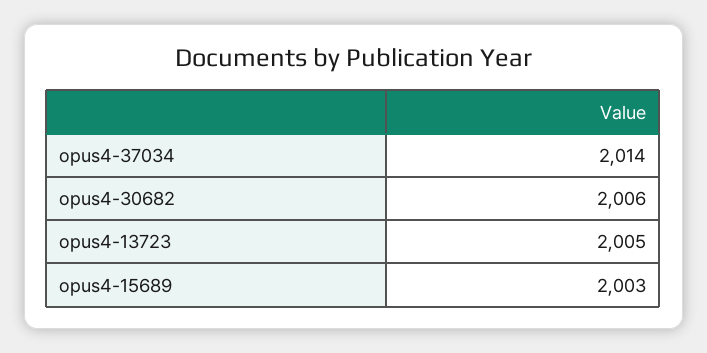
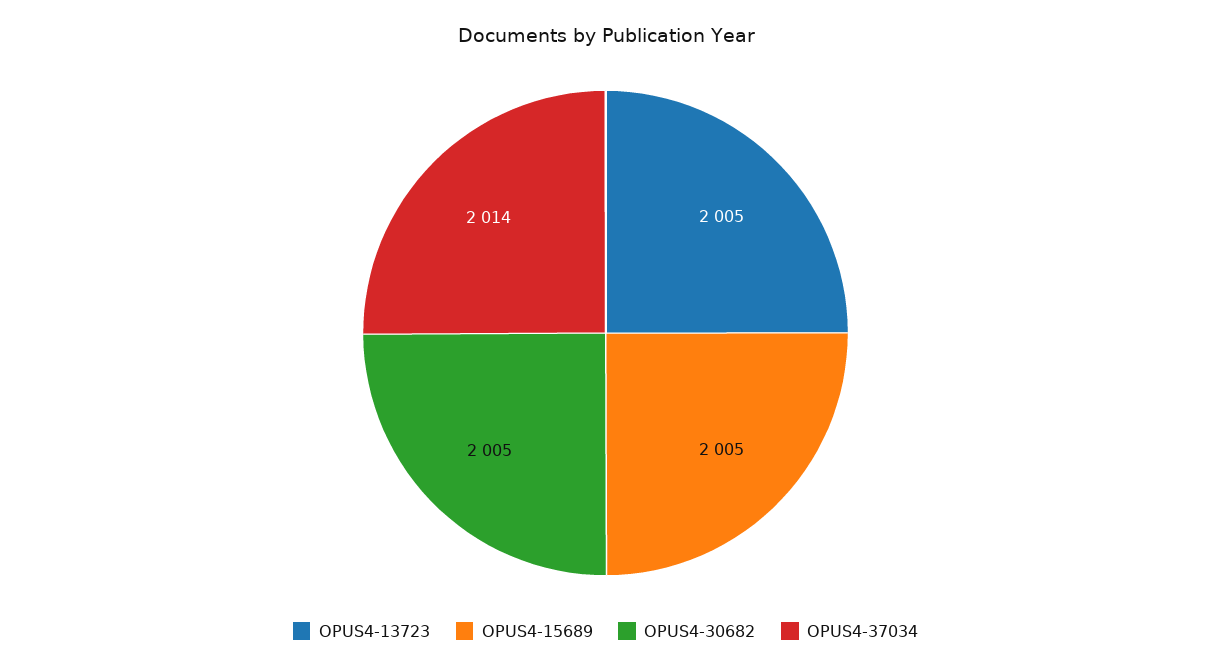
opus4-30682: 2006 -> 2005
opus4-15689: 2003 -> 2005

